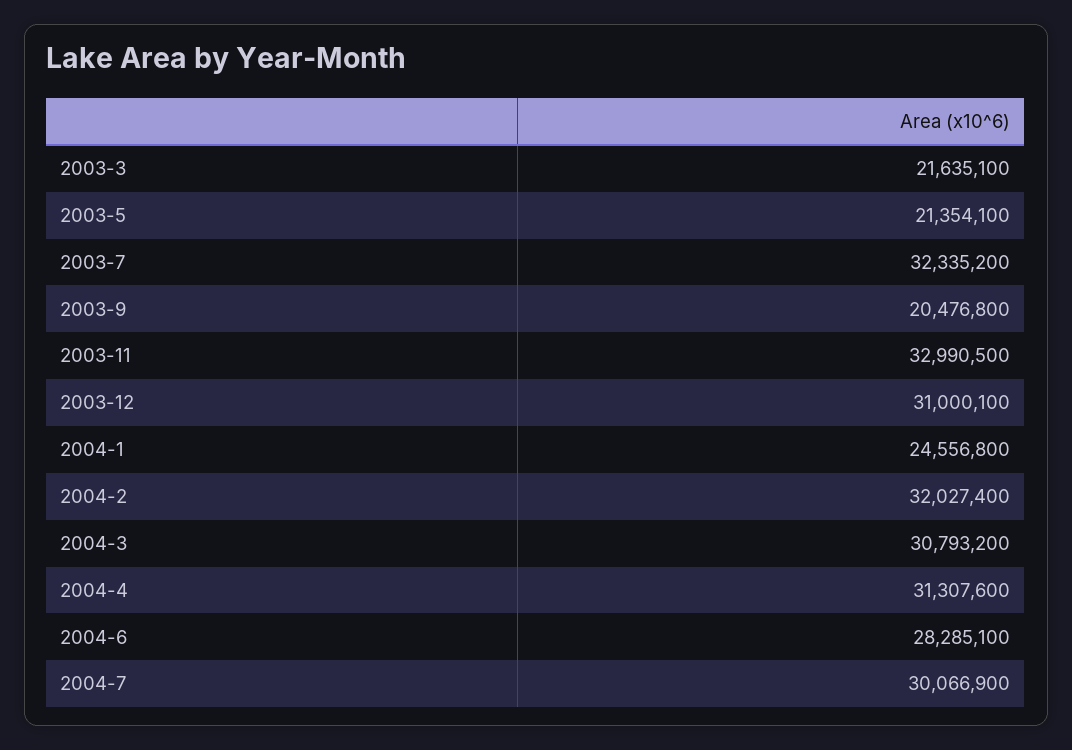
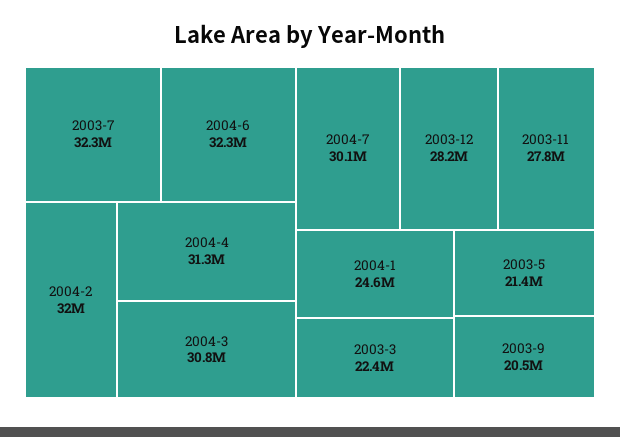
2003-3: 21635100 -> 22400000
2003-11: 32990500 -> 27800000
2003-12: 31000100 -> 28200000
2004-6: 28285100 -> 32300000

